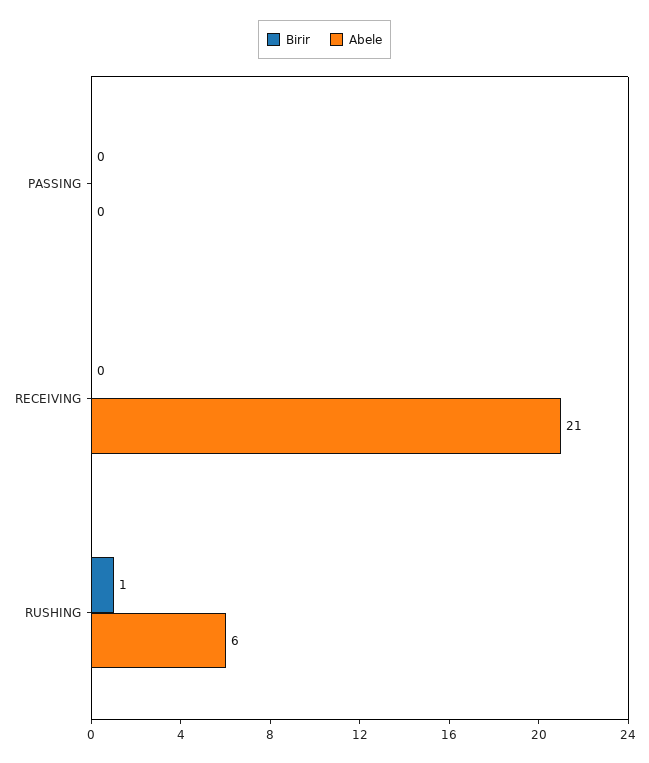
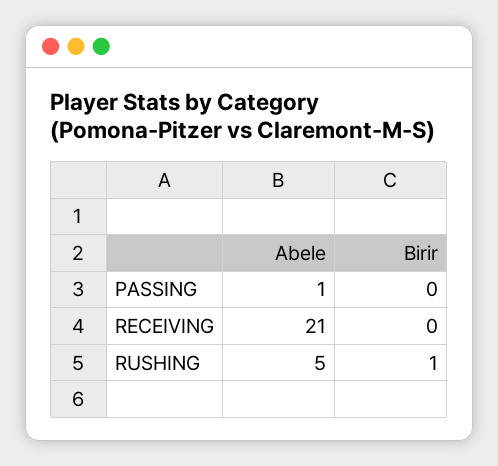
Abele, PASSING: 0 -> 1
Abele, RUSHING: 6 -> 5

